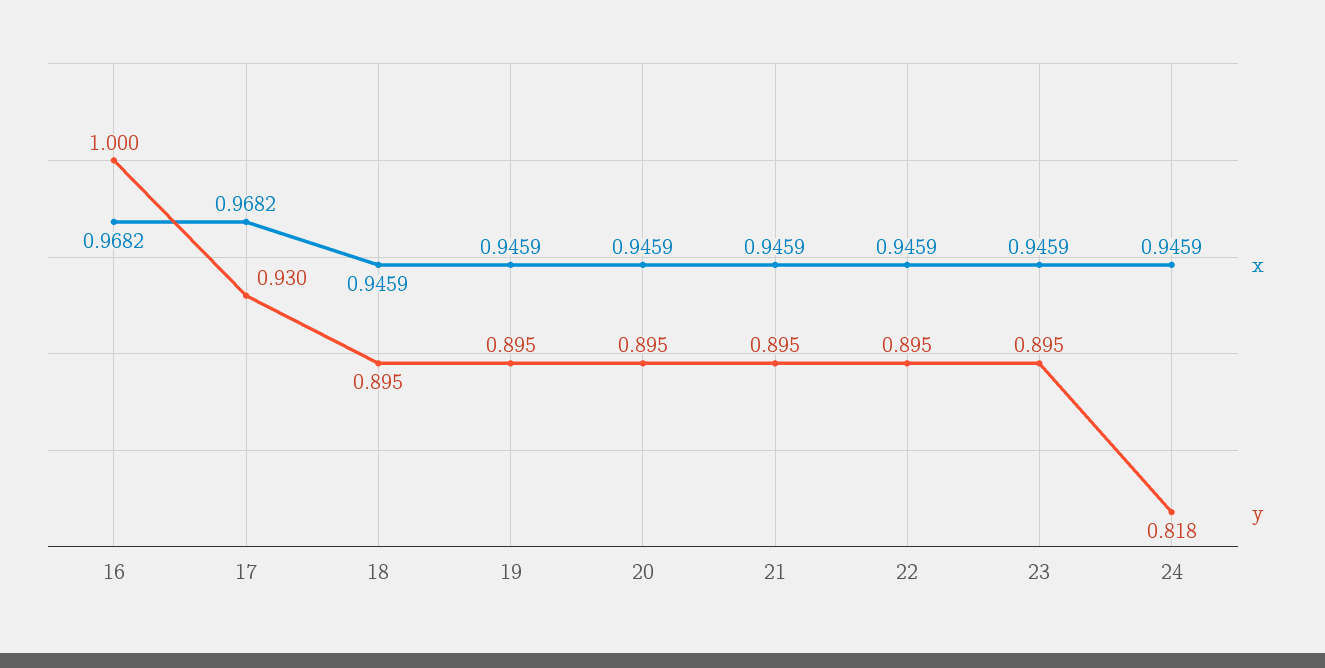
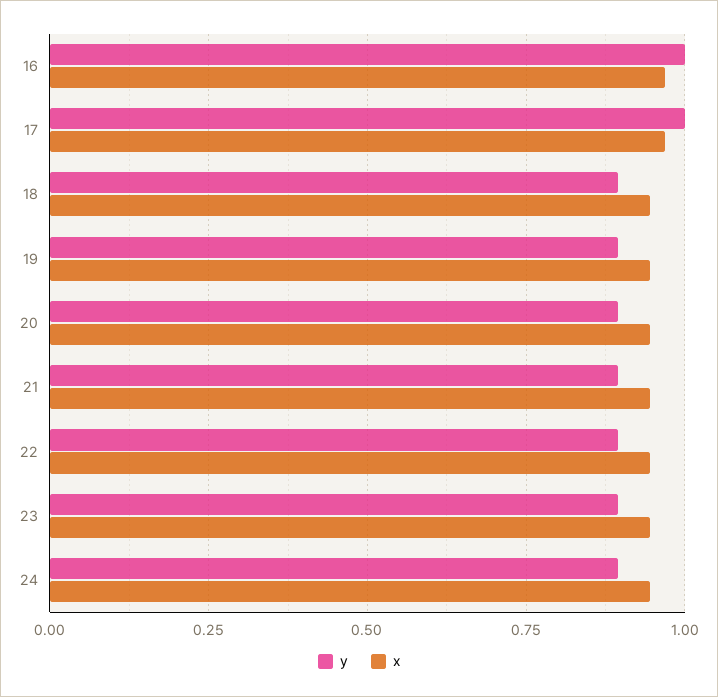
y, 17: 0.93 -> 1
y, 24: 0.818 -> 0.9

